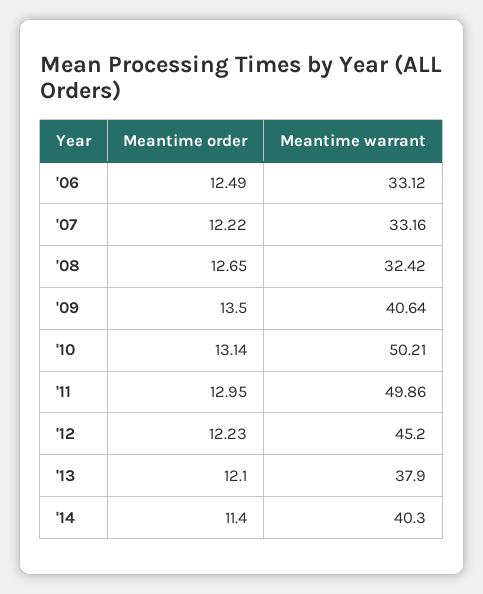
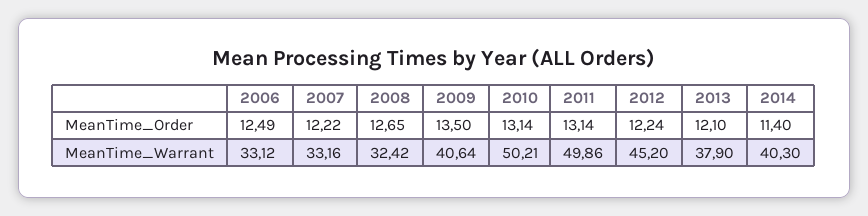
Meantime order, '11: 12.95 -> 13.14
Meantime order, '12: 12.23 -> 12.24

